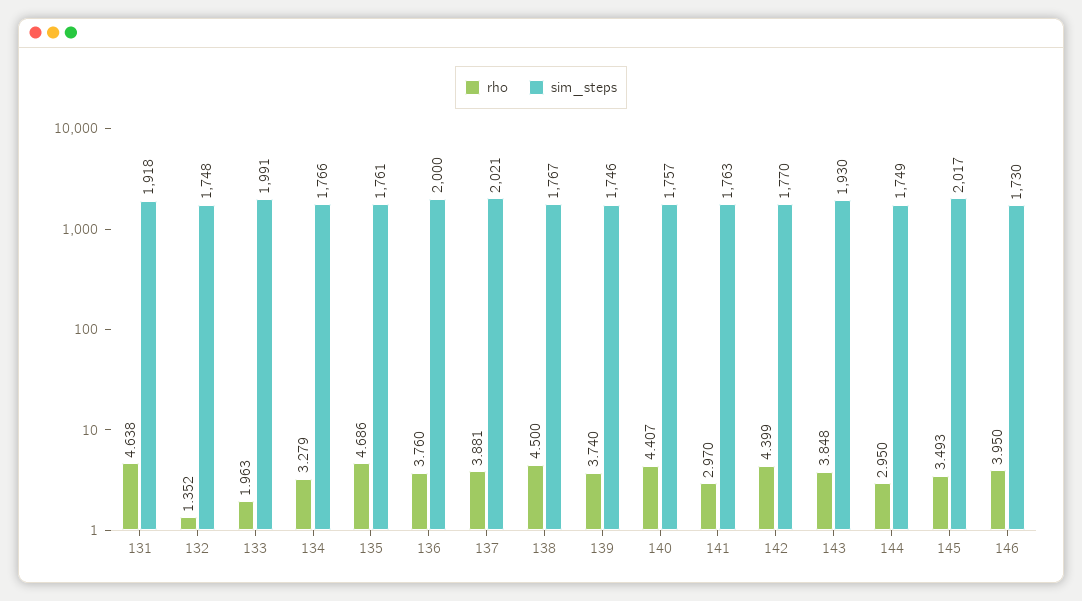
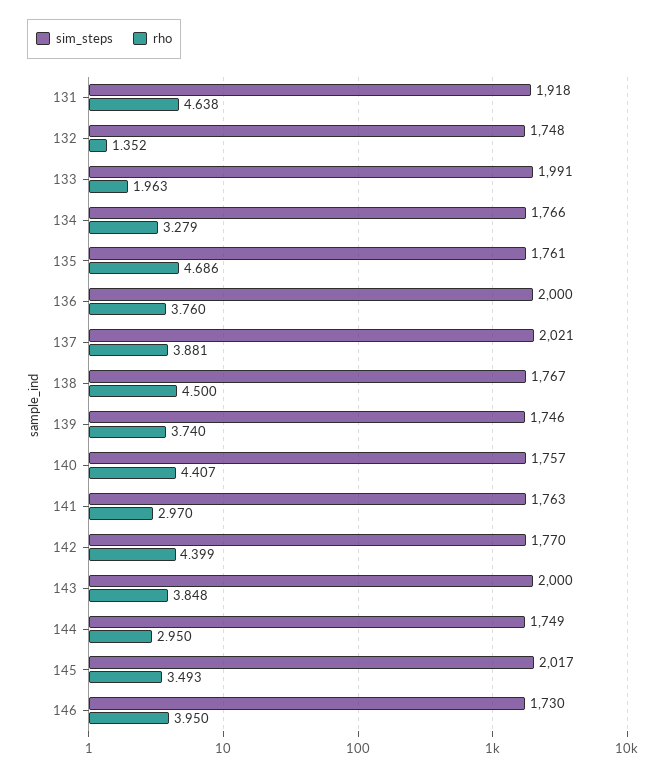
sim_steps, 143: 1930 -> 2000

